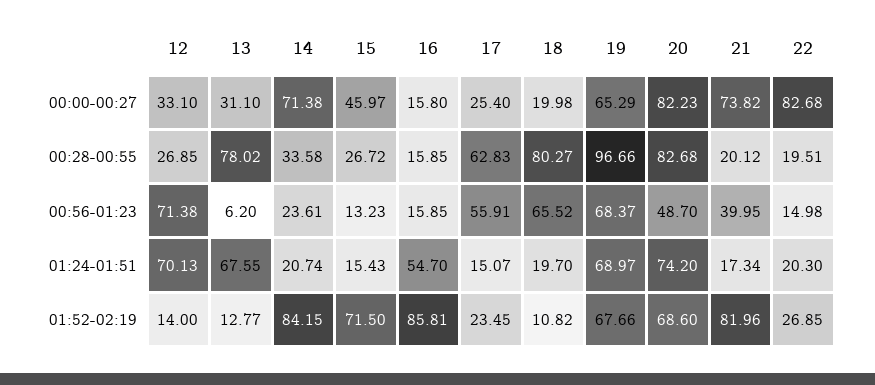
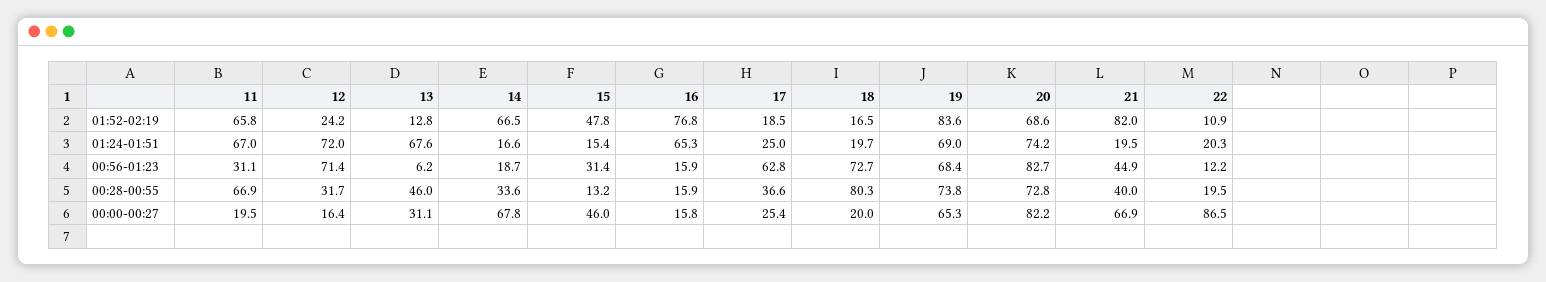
12, 00:00-00:27: 33.1 -> 16.4
14, 00:00-00:27: 71.38 -> 67.8
21, 00:00-00:27: 73.82 -> 66.9
22, 00:00-00:27: 82.68 -> 86.5
12, 00:28-00:55: 26.85 -> 31.7
13, 00:28-00:55: 78.02 -> 46
15, 00:28-00:55: 26.72 -> 13.2
17, 00:28-00:55: 62.83 -> 36.6
19, 00:28-00:55: 96.66 -> 73.8
20, 00:28-00:55: 82.68 -> 72.8
21, 00:28-00:55: 20.12 -> 40
14, 00:56-01:23: 23.61 -> 18.7
15, 00:56-01:23: 13.23 -> 31.4
17, 00:56-01:23: 55.91 -> 62.8
18, 00:56-01:23: 65.52 -> 72.7
20, 00:56-01:23: 48.7 -> 82.7
21, 00:56-01:23: 39.95 -> 44.9
22, 00:56-01:23: 14.98 -> 12.2
12, 01:24-01:51: 70.13 -> 72
14, 01:24-01:51: 20.74 -> 16.6
16, 01:24-01:51: 54.7 -> 65.3
17, 01:24-01:51: 15.07 -> 25
21, 01:24-01:51: 17.34 -> 19.5
12, 01:52-02:19: 14 -> 24.2
14, 01:52-02:19: 84.15 -> 66.5
15, 01:52-02:19: 71.5 -> 47.8
16, 01:52-02:19: 85.81 -> 76.8
17, 01:52-02:19: 23.45 -> 18.5
18, 01:52-02:19: 10.82 -> 16.5
19, 01:52-02:19: 67.66 -> 83.6
22, 01:52-02:19: 26.85 -> 10.9
11, 01:52-02:19: none -> 65.8
11, 01:24-01:51: none -> 67
11, 00:56-01:23: none -> 31.1
11, 00:28-00:55: none -> 66.9
11, 00:00-00:27: none -> 19.5

